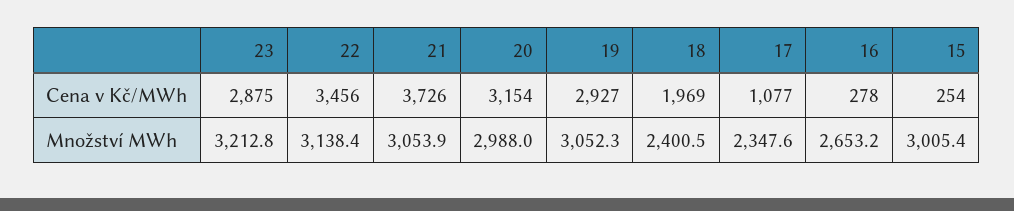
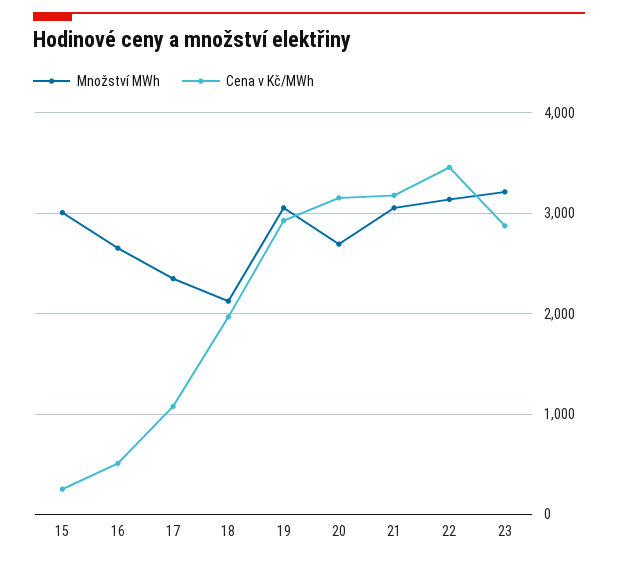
Cena v Kč/MWh, 21: 3726 -> 3200
Cena v Kč/MWh, 16: 278 -> 500
Množství MWh, 20: 2988 -> 2700
Množství MWh, 18: 2400.5 -> 2100

